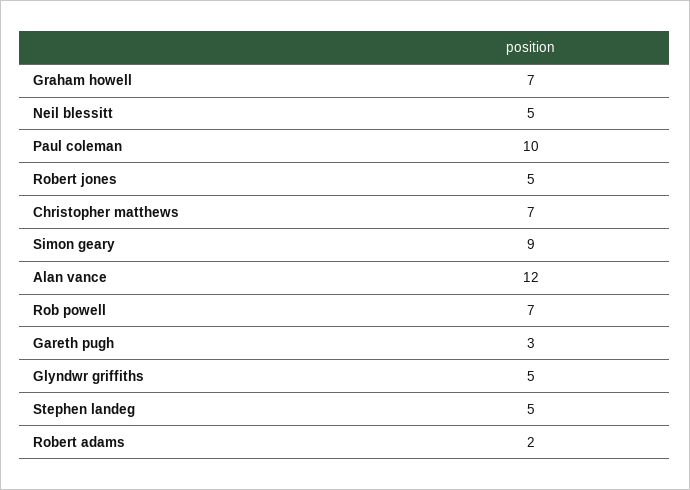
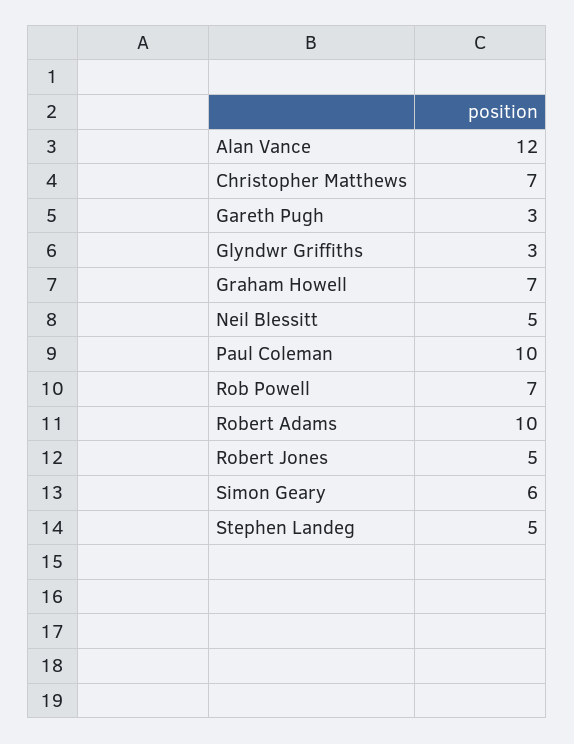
Simon geary: 9 -> 6
Glyndwr griffiths: 5 -> 3
Robert adams: 2 -> 10

